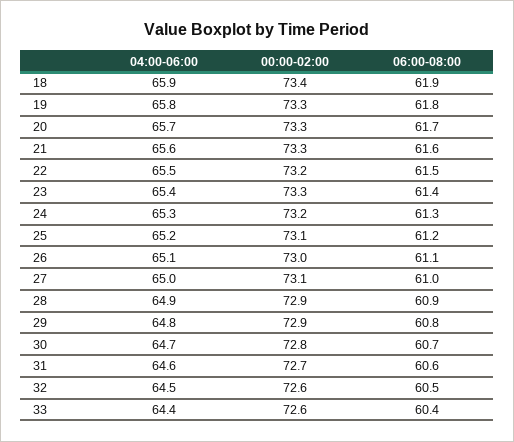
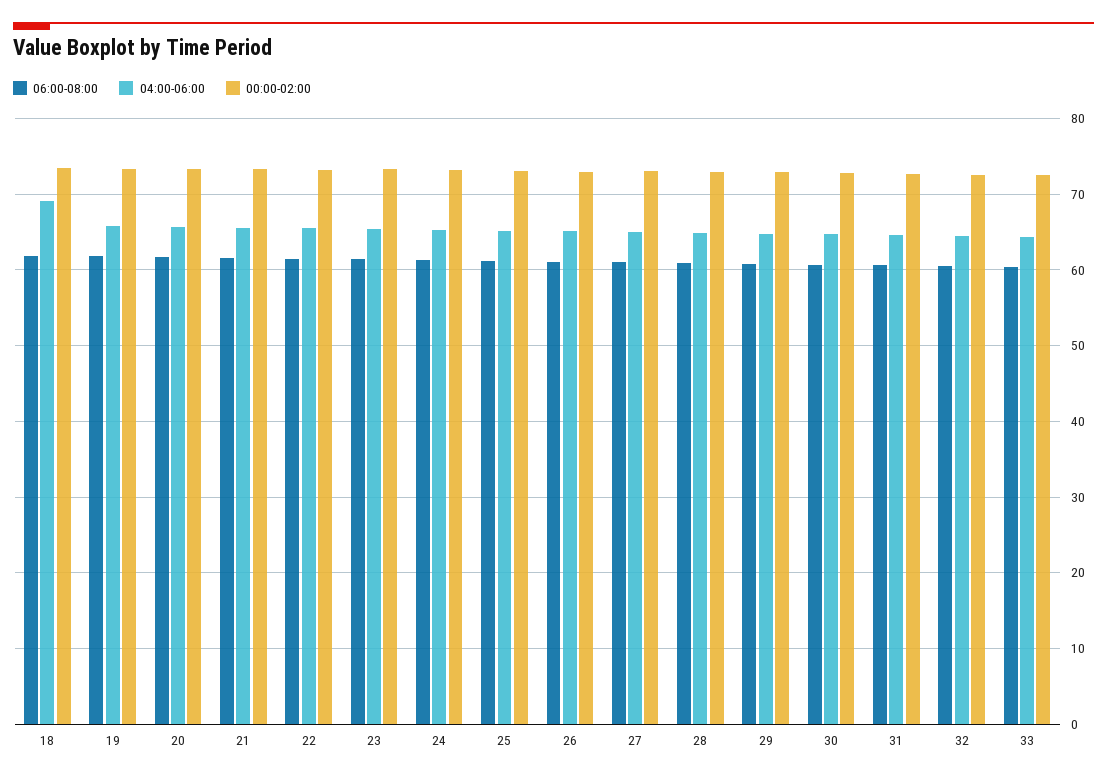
04:00-06:00, 18: 65.9 -> 69

